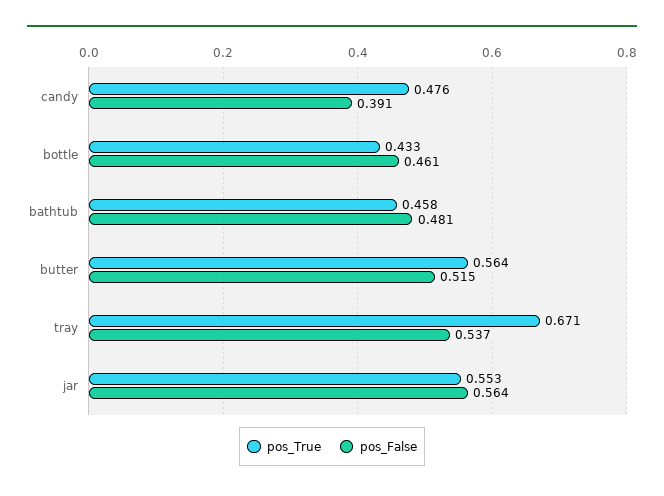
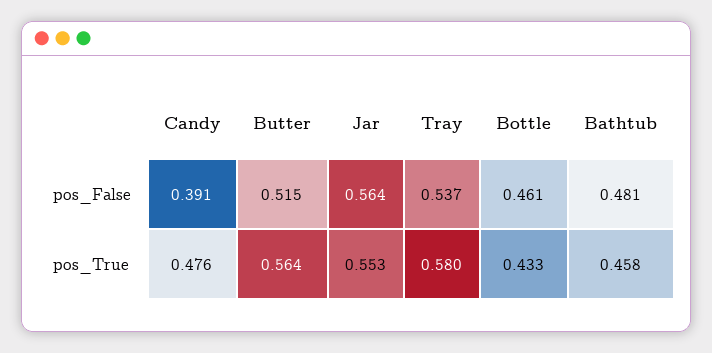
pos_True, tray: 0.671 -> 0.58

